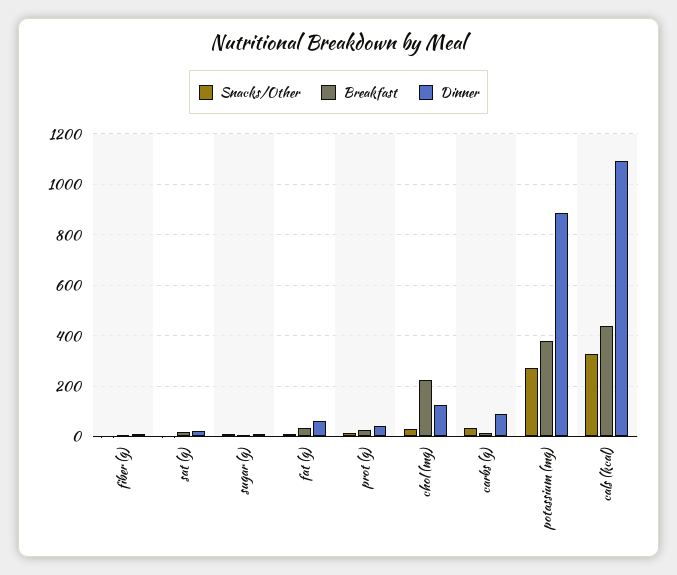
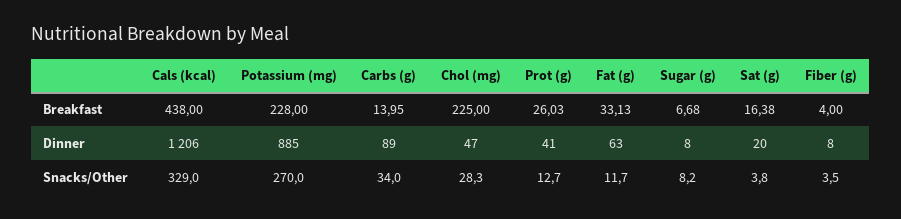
Dinner, chol (mg): 125 -> 47
Breakfast, potassium (mg): 375 -> 228
Dinner, cals (kcal): 1100 -> 1206

